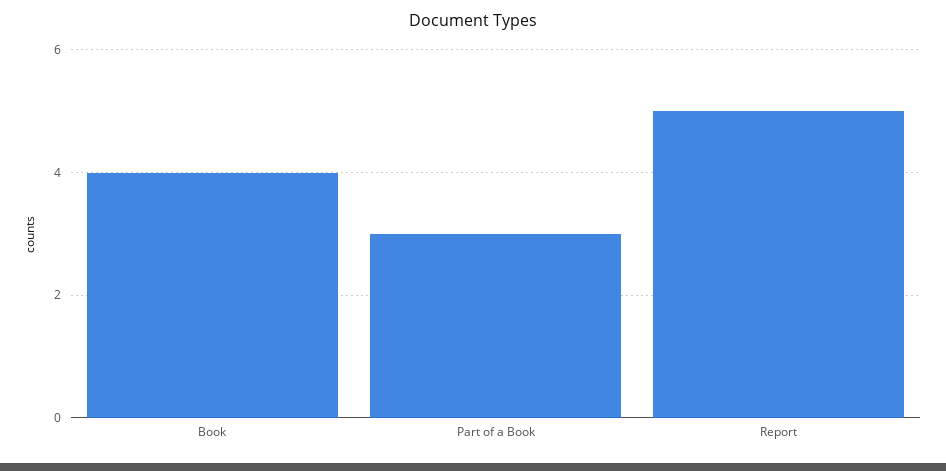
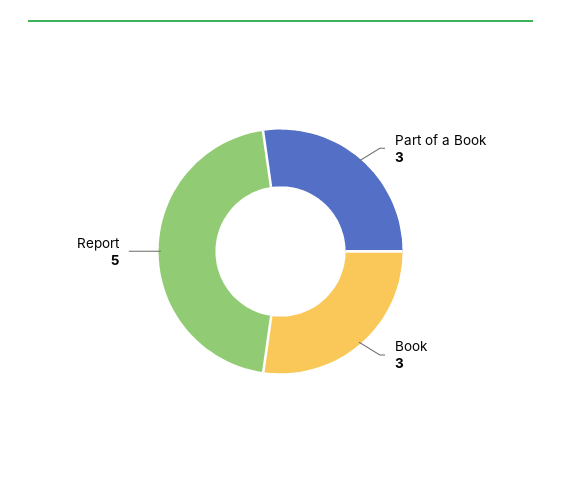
Book: 4 -> 3

